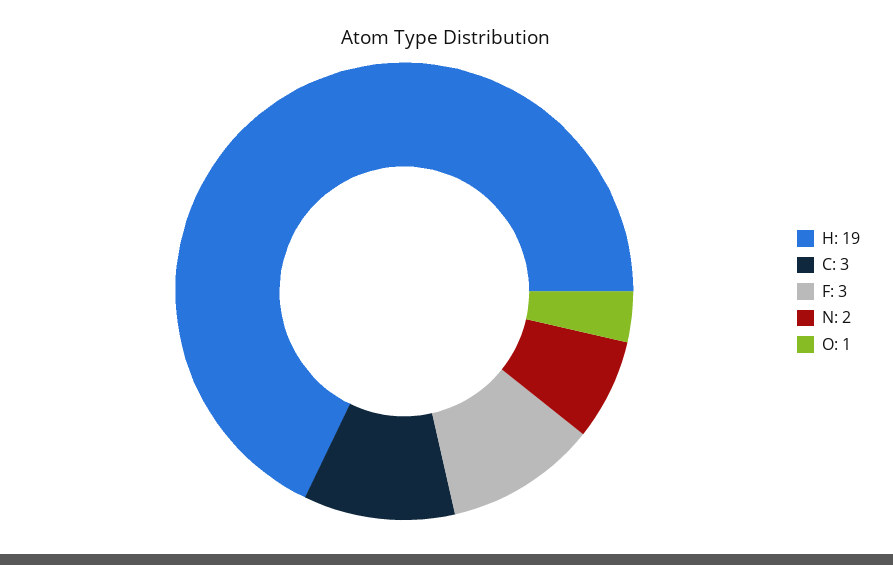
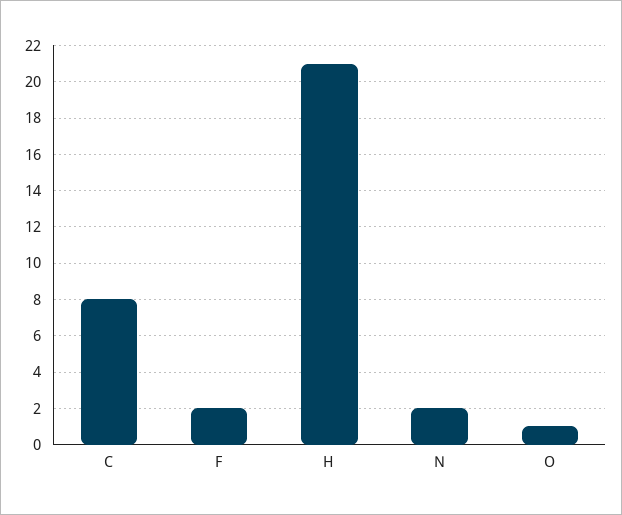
H: 19 -> 21
C: 3 -> 8
F: 3 -> 2

